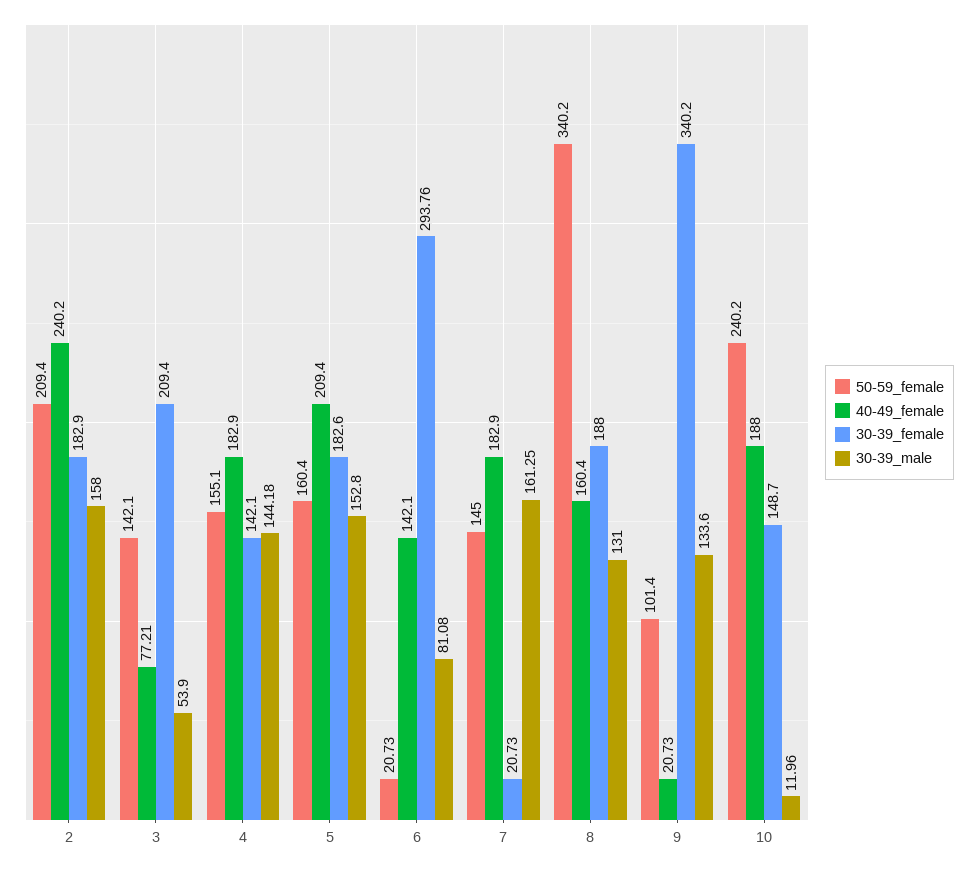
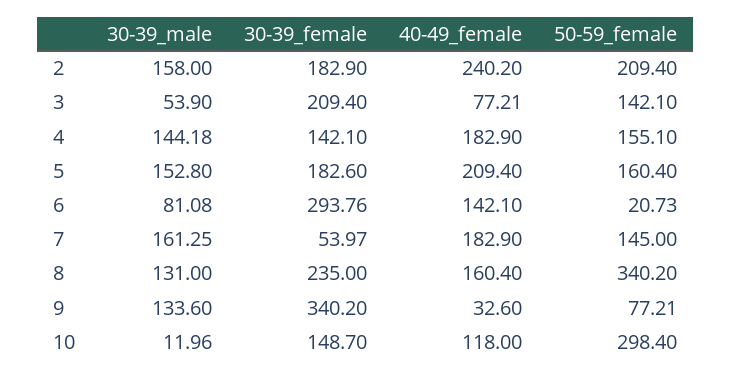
30-39_female, 7: 20.73 -> 53.97
30-39_female, 8: 188 -> 235
50-59_female, 9: 101.4 -> 77.21
40-49_female, 9: 20.73 -> 32.6
50-59_female, 10: 240.2 -> 298.4
40-49_female, 10: 188 -> 118

